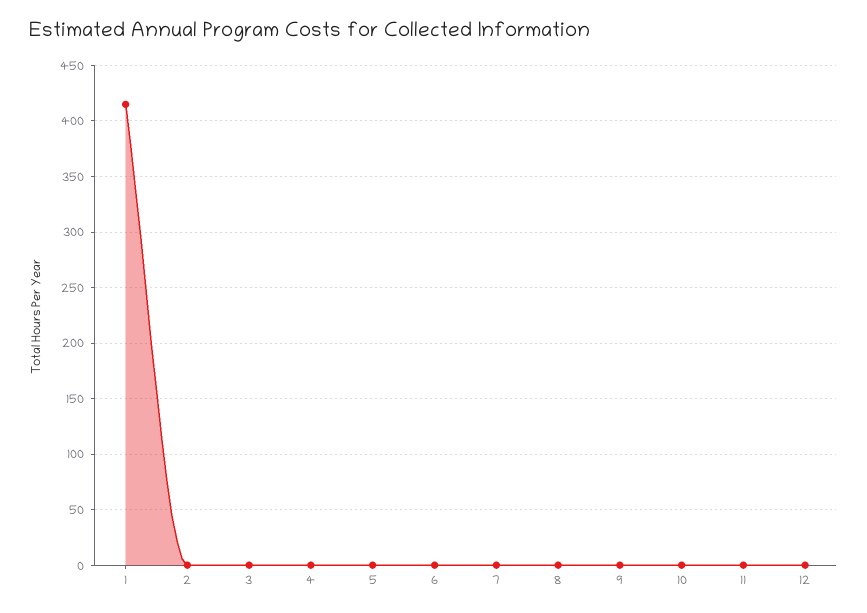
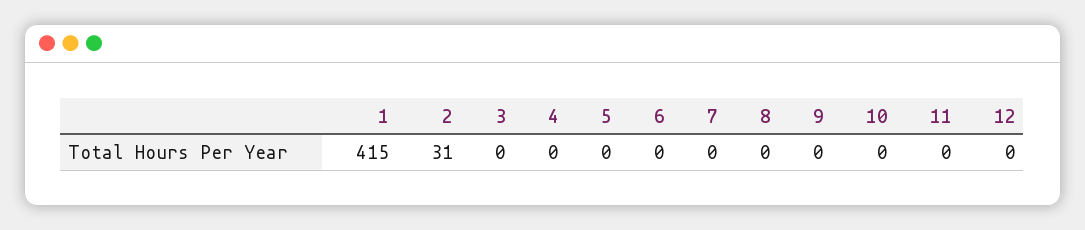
2: 0 -> 31

